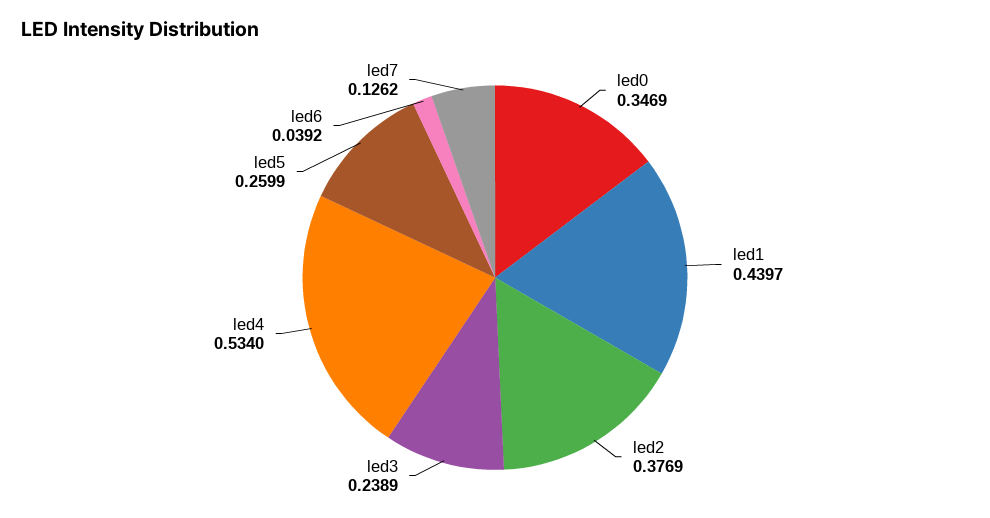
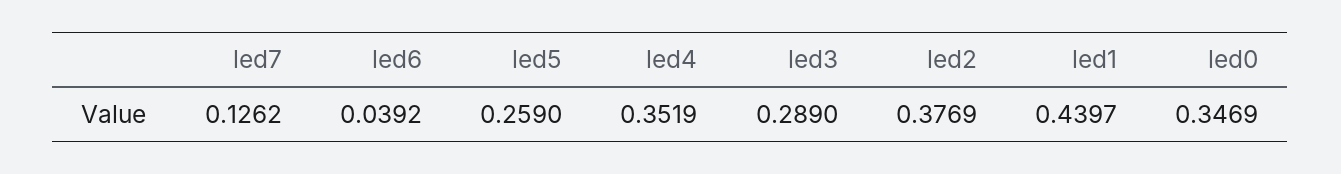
led3: 0.2389 -> 0.289
led4: 0.534 -> 0.3519
led5: 0.2599 -> 0.259

